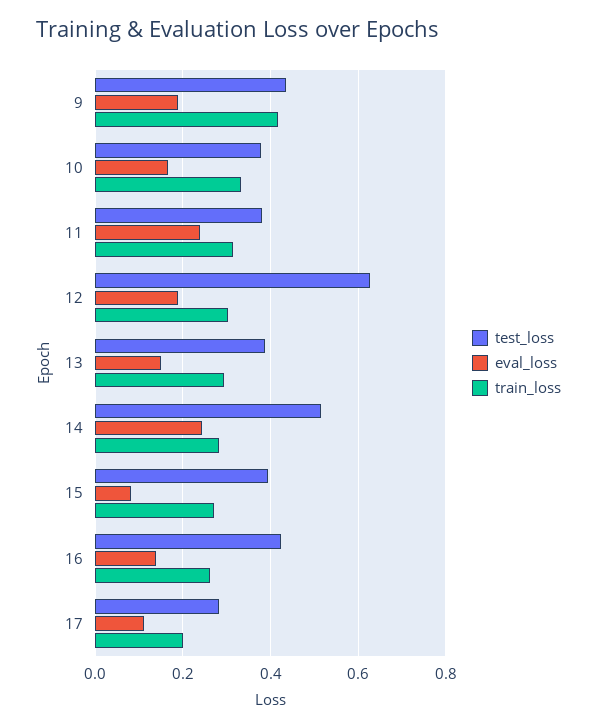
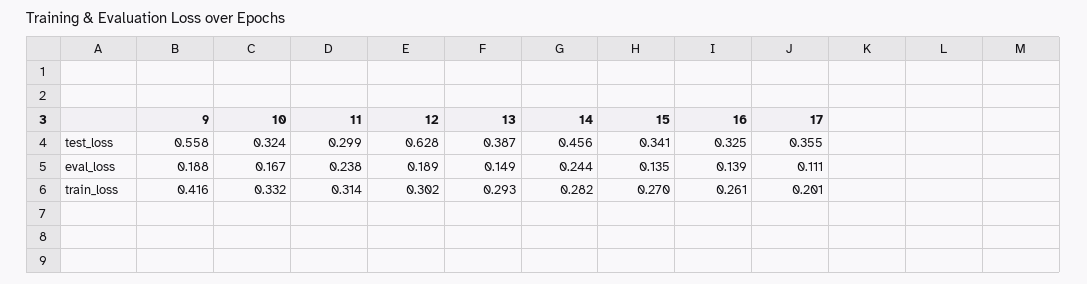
test_loss, 9: 0.44 -> 0.558
test_loss, 10: 0.38 -> 0.324
test_loss, 11: 0.38 -> 0.299
test_loss, 14: 0.52 -> 0.456
test_loss, 15: 0.4 -> 0.341
eval_loss, 15: 0.08 -> 0.135
test_loss, 16: 0.42 -> 0.325
test_loss, 17: 0.28 -> 0.355

